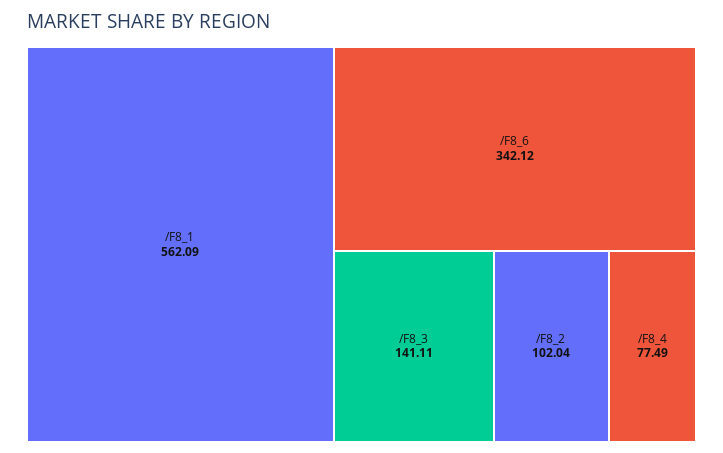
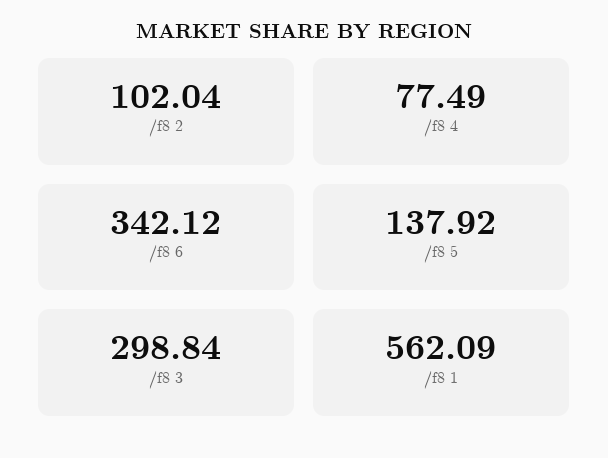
/F8_3: 141.11 -> 298.84
/f8 5: none -> 137.92

